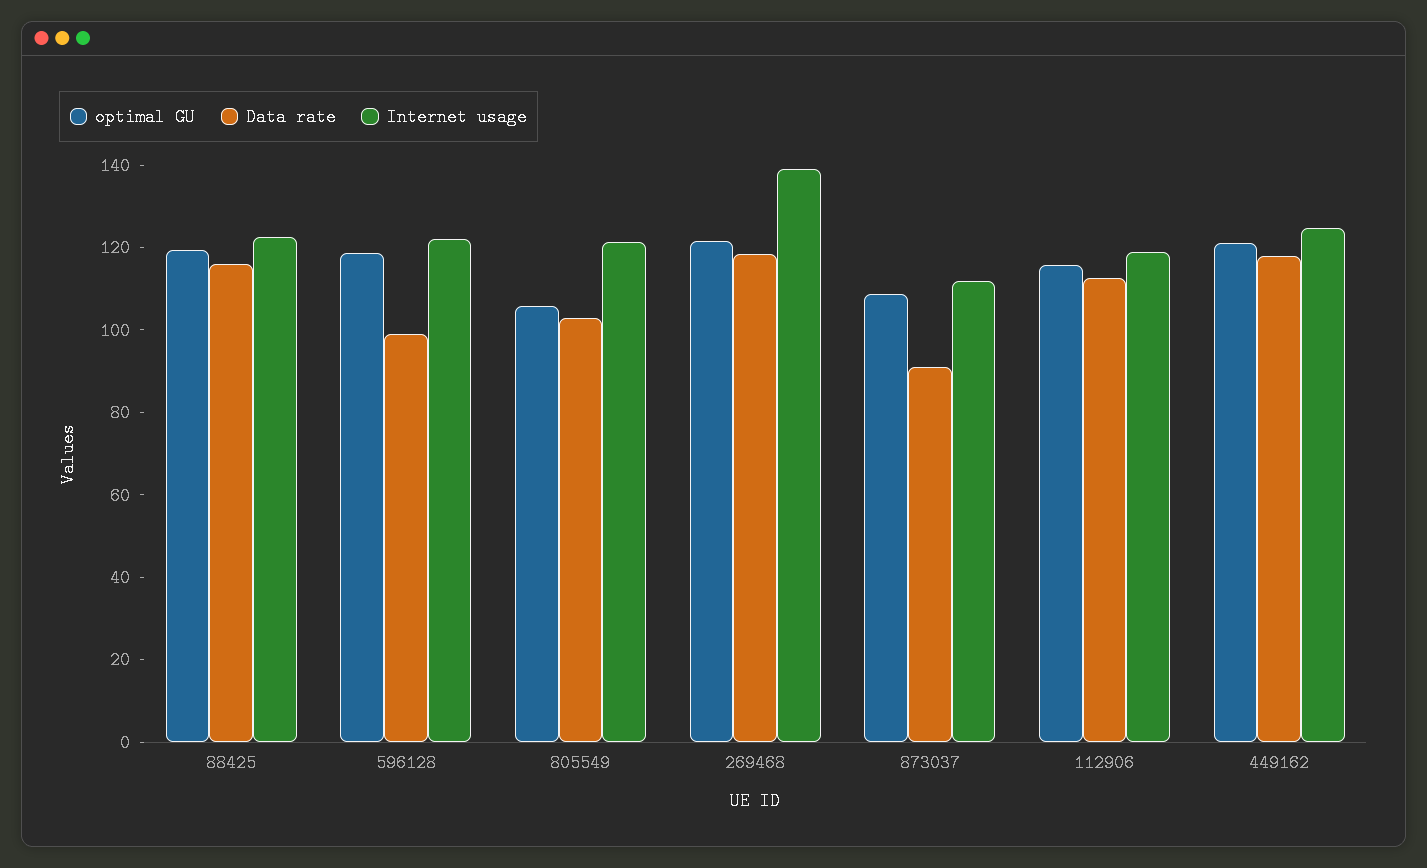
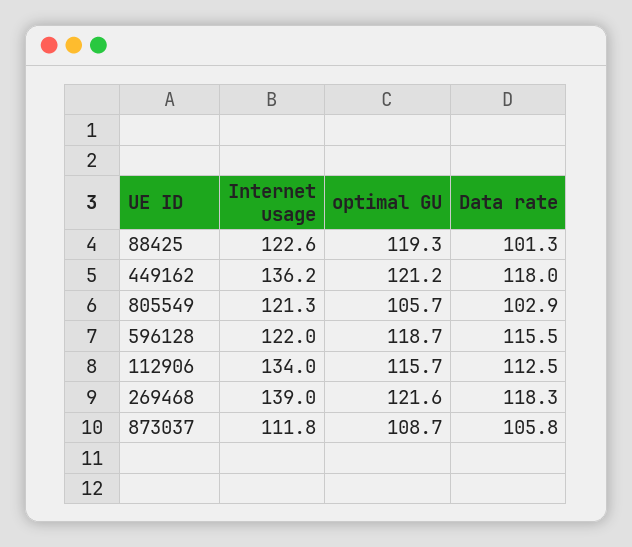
Data rate, 88425: 115 -> 101.3
Data rate, 596128: 100 -> 115.5
Data rate, 873037: 90 -> 105.8
Internet usage, 112906: 120 -> 134
Internet usage, 449162: 125 -> 136.2

